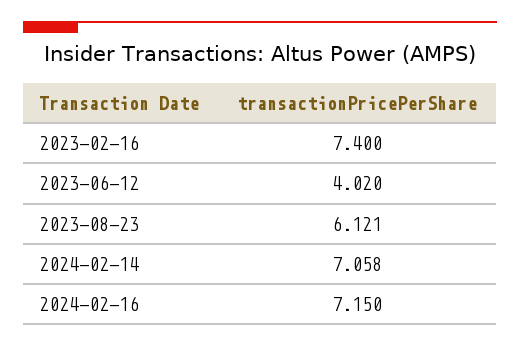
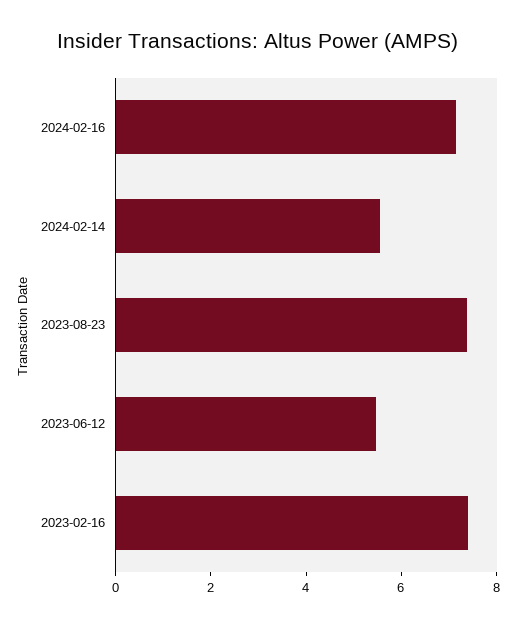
2023-06-12: 4.02 -> 5.5
2023-08-23: 6.121 -> 7.5
2024-02-14: 7.058 -> 5.5

